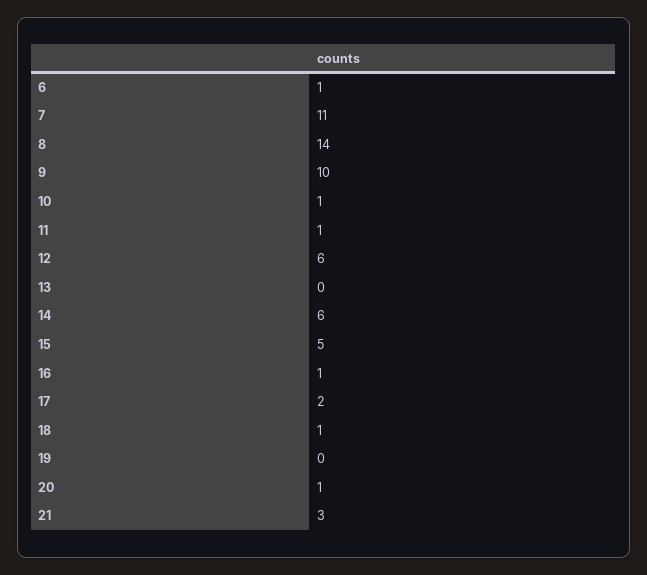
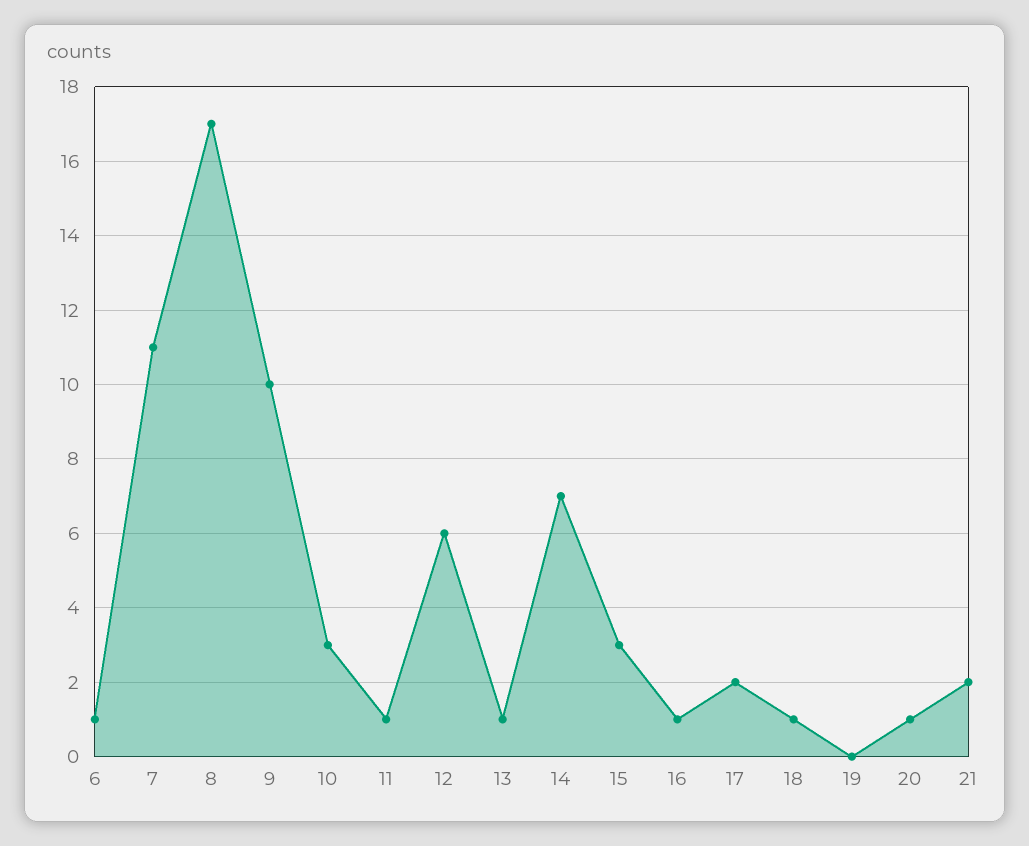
8: 14 -> 17
10: 1 -> 3
13: 0 -> 1
14: 6 -> 7
15: 5 -> 3
21: 3 -> 2

